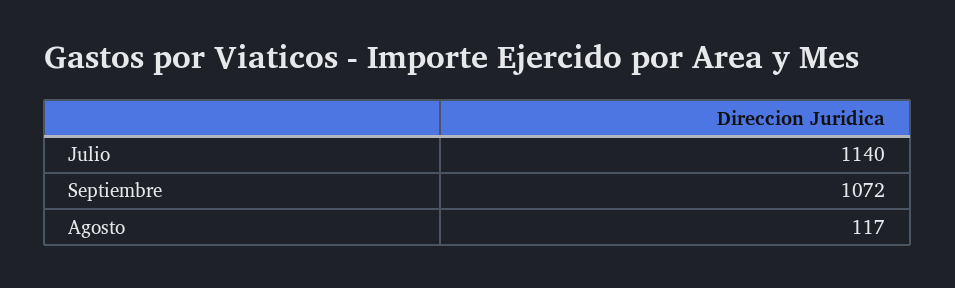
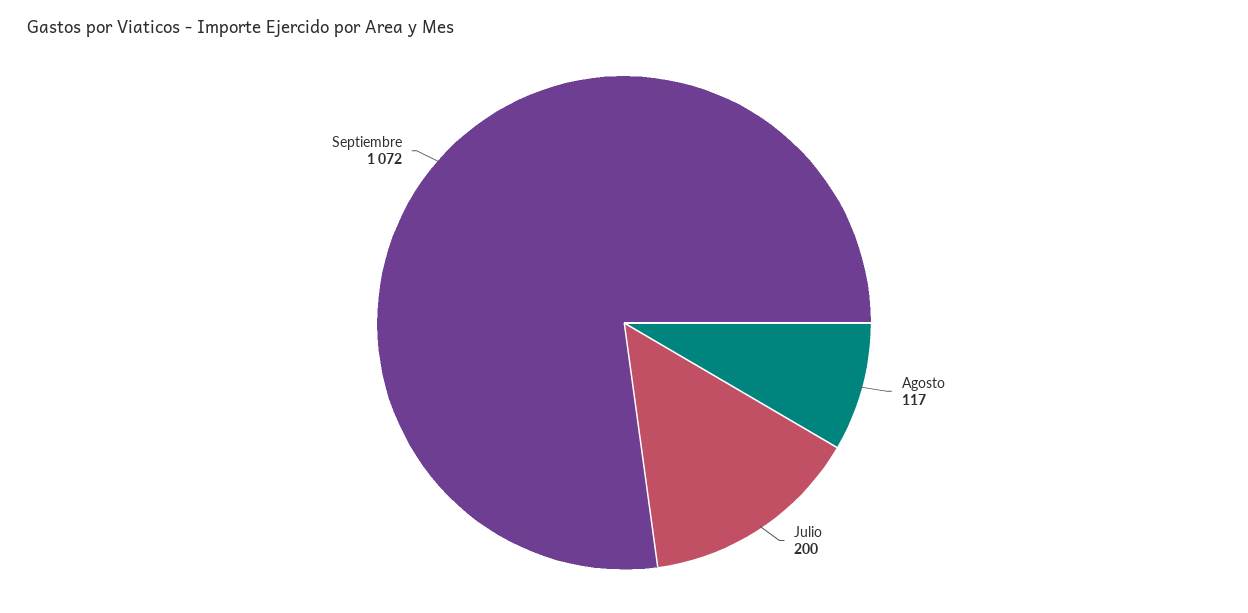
Julio: 1140 -> 200

